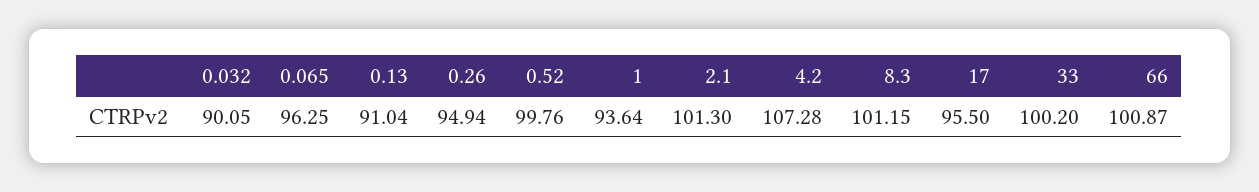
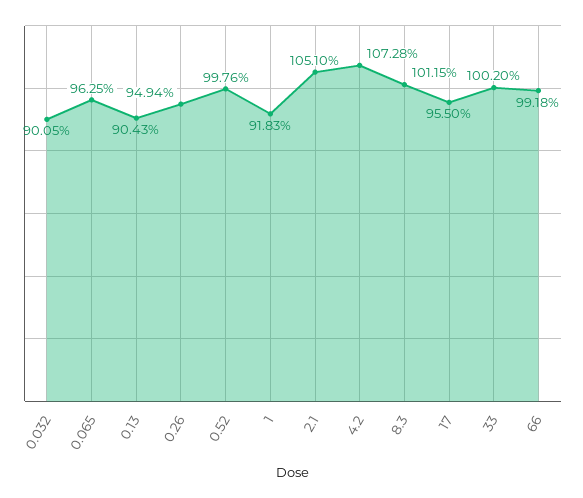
0.13: 91.04 -> 90.43
1: 93.64 -> 91.83
2.1: 101.3 -> 105.1
66: 100.87 -> 99.18

